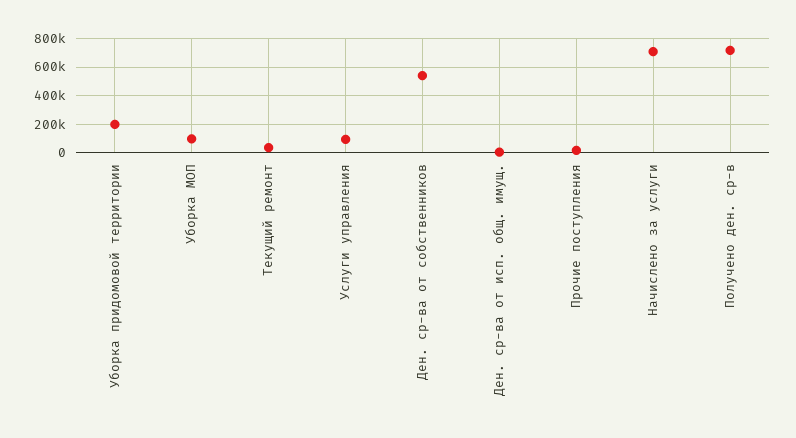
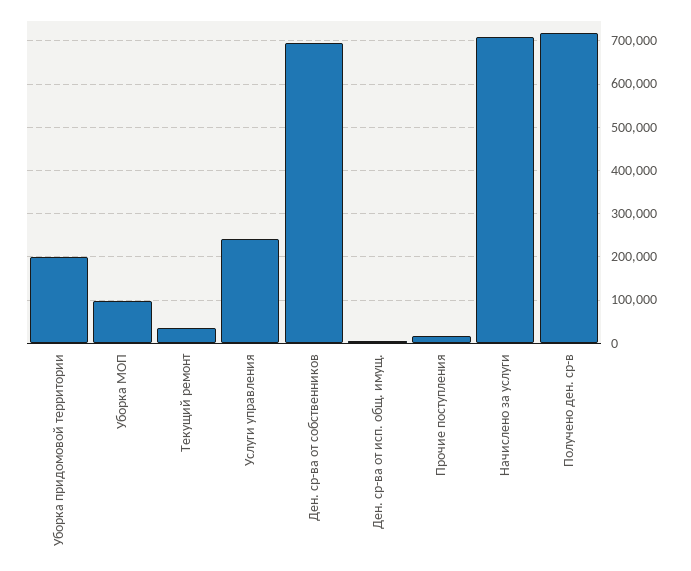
Услуги управления: 100000 -> 240000
Ден. ср-ва от собственников: 550000 -> 700000

